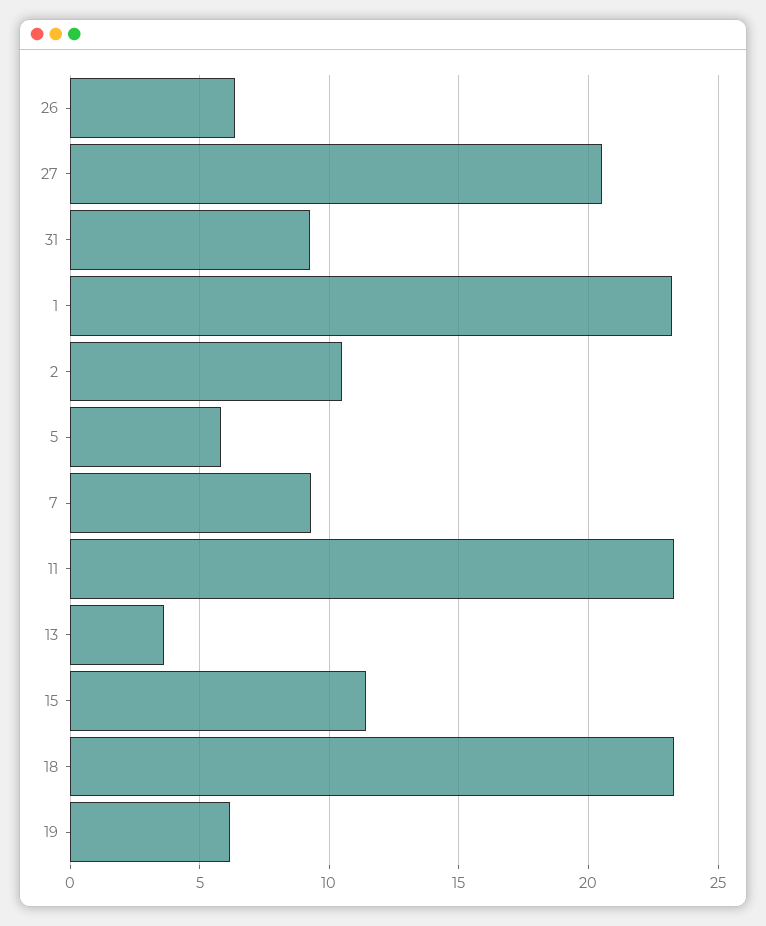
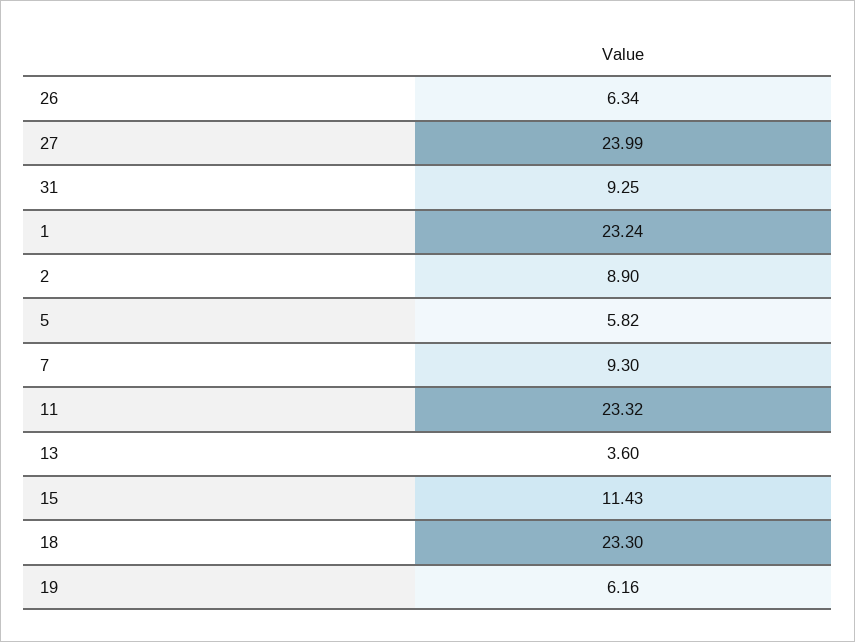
27: 20.5 -> 23.99
2: 10.5 -> 8.9

